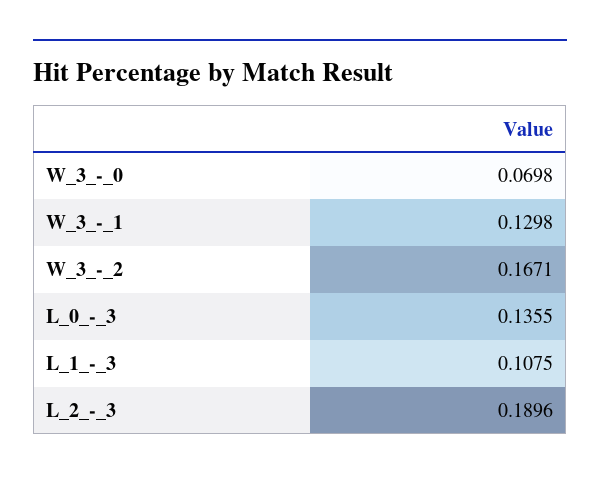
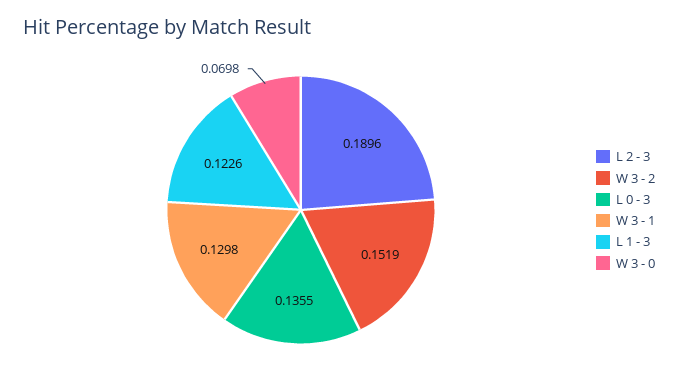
W_3_-_2: 0.1671 -> 0.1519
L_1_-_3: 0.1075 -> 0.1226

